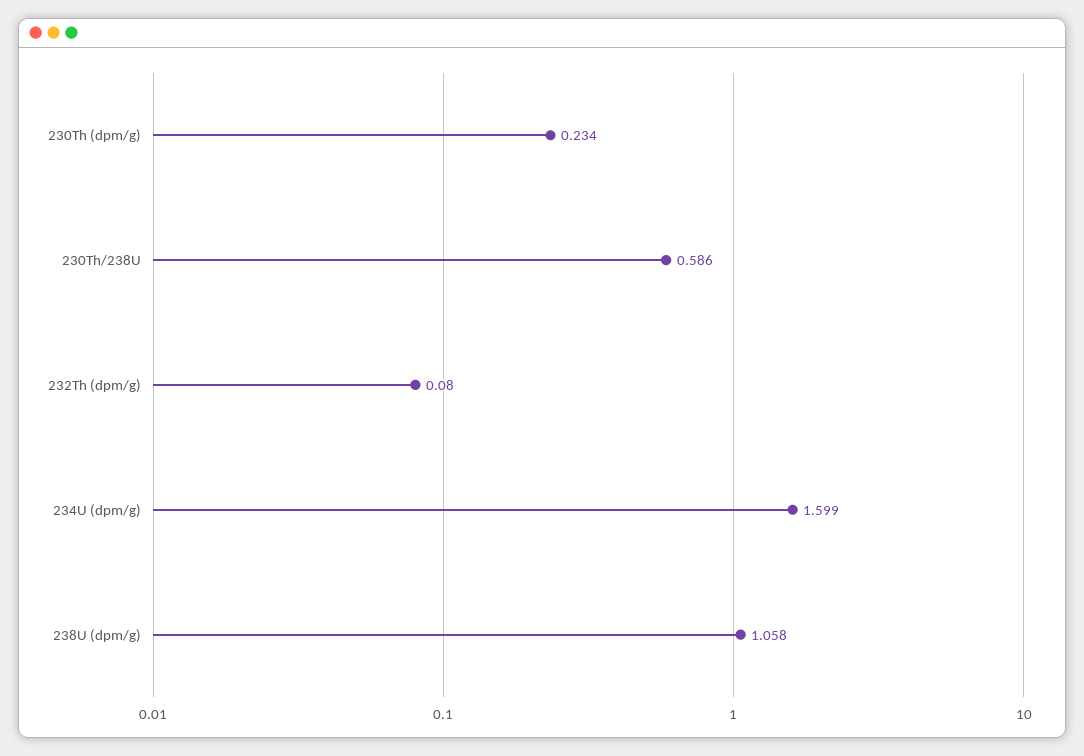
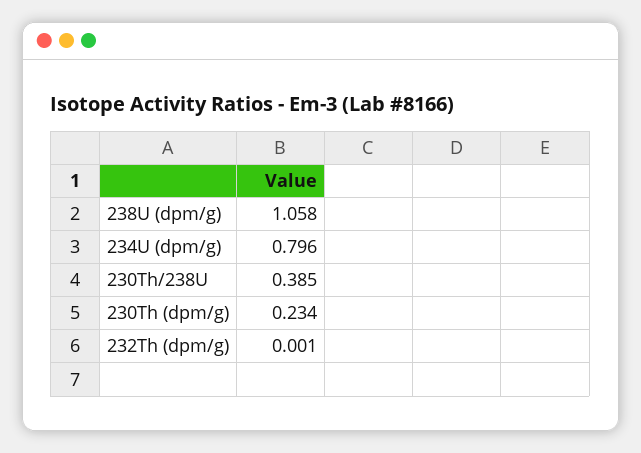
230Th/238U: 0.586 -> 0.385
232Th (dpm/g): 0.08 -> 0.001
234U (dpm/g): 1.599 -> 0.796

